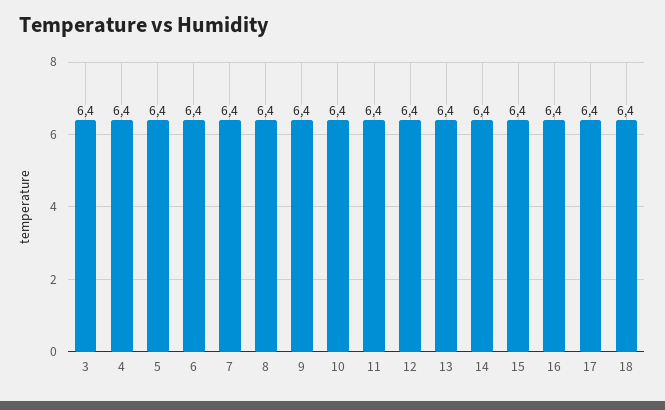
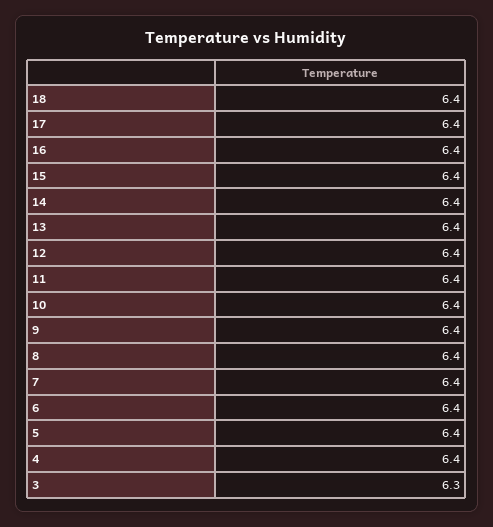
3: 6.4 -> 6.3

